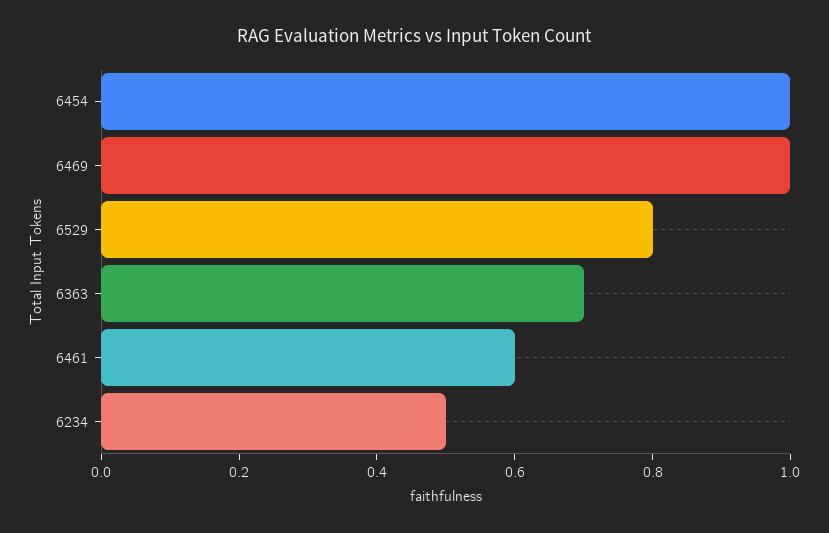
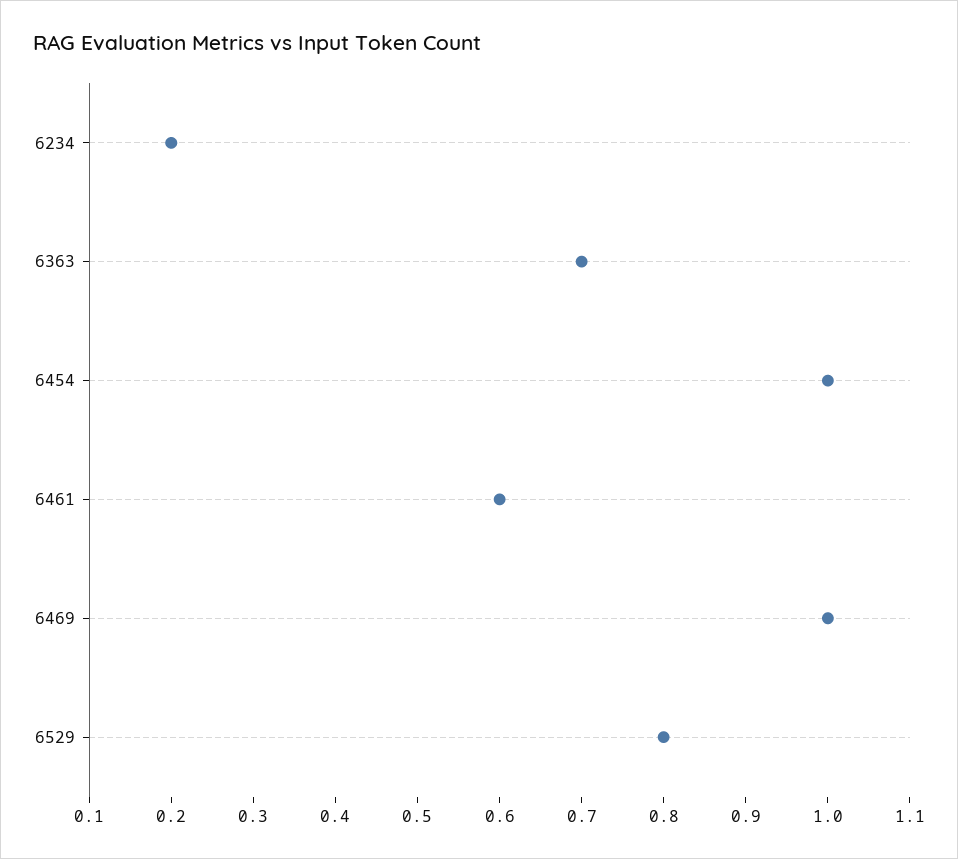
6234: 0.5 -> 0.2

